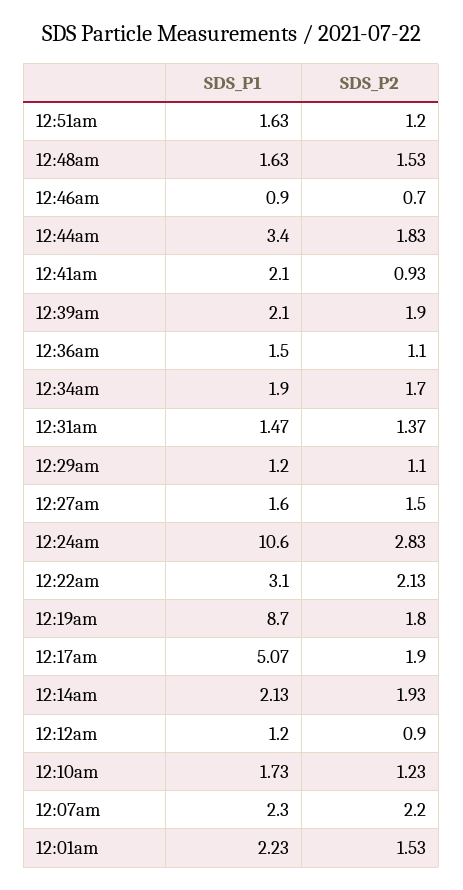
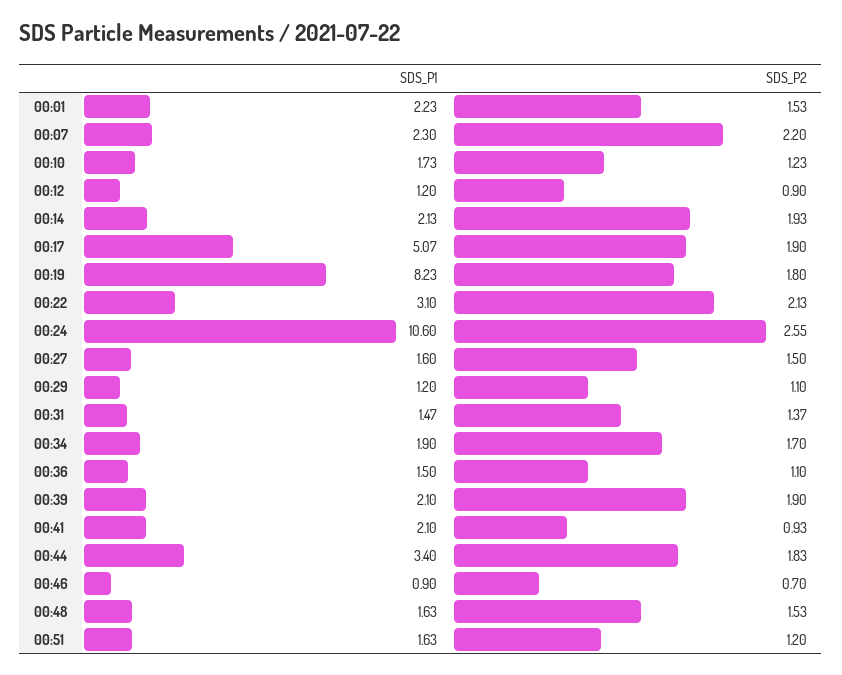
SDS_P2, 12:24am: 2.83 -> 2.55
SDS_P1, 12:19am: 8.7 -> 8.23

